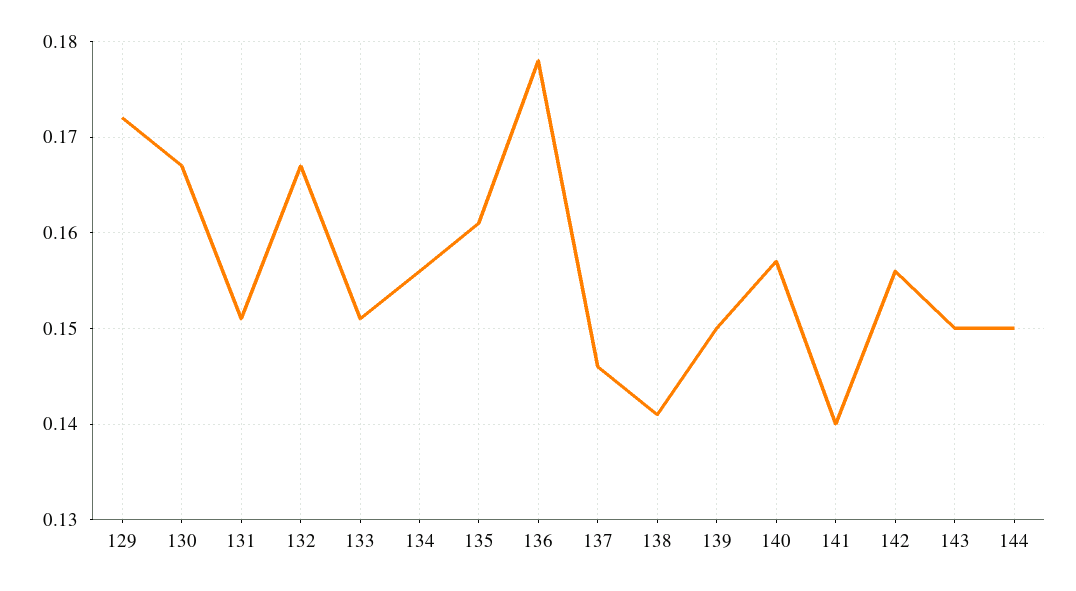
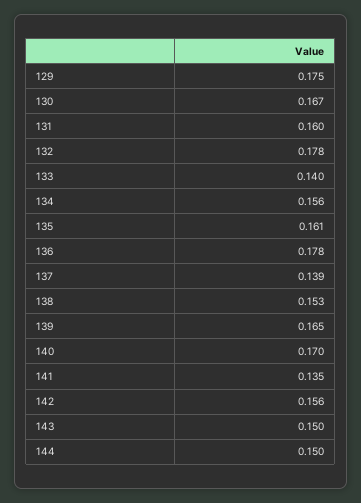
129: 0.172 -> 0.175
131: 0.151 -> 0.16
132: 0.167 -> 0.178
133: 0.151 -> 0.14
137: 0.146 -> 0.139
138: 0.141 -> 0.153
139: 0.15 -> 0.165
140: 0.157 -> 0.17
141: 0.14 -> 0.135

